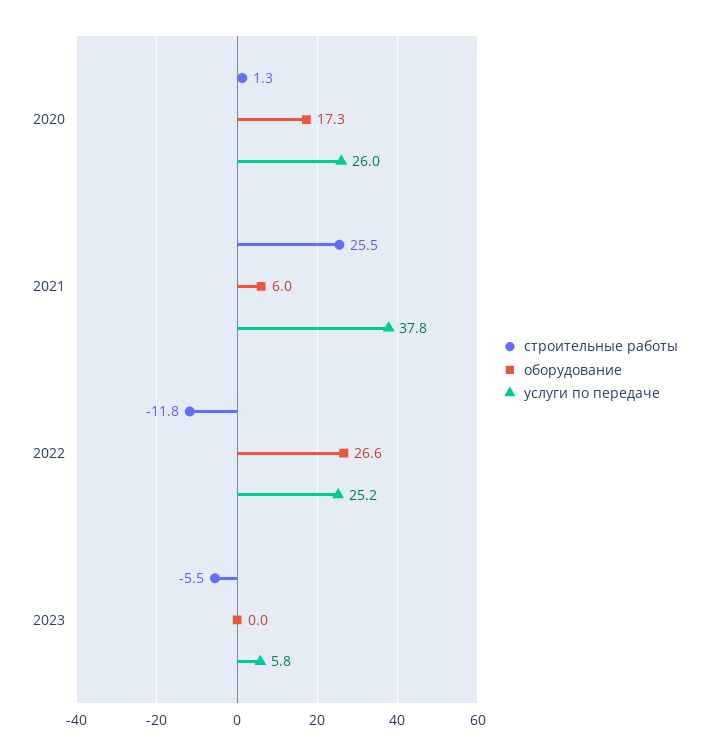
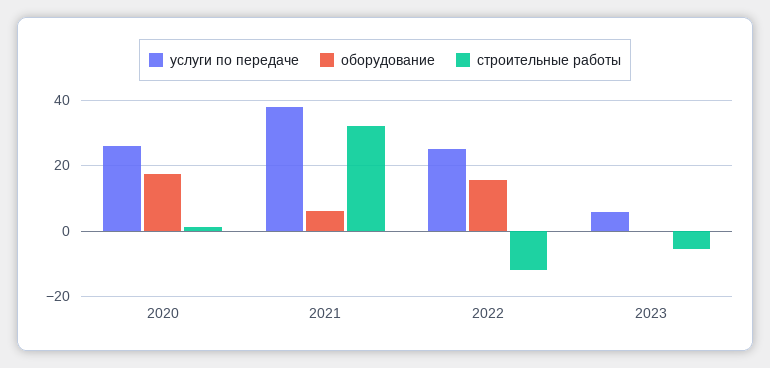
строительные работы, 2021: 25.5 -> 32
оборудование, 2022: 26.6 -> 16

